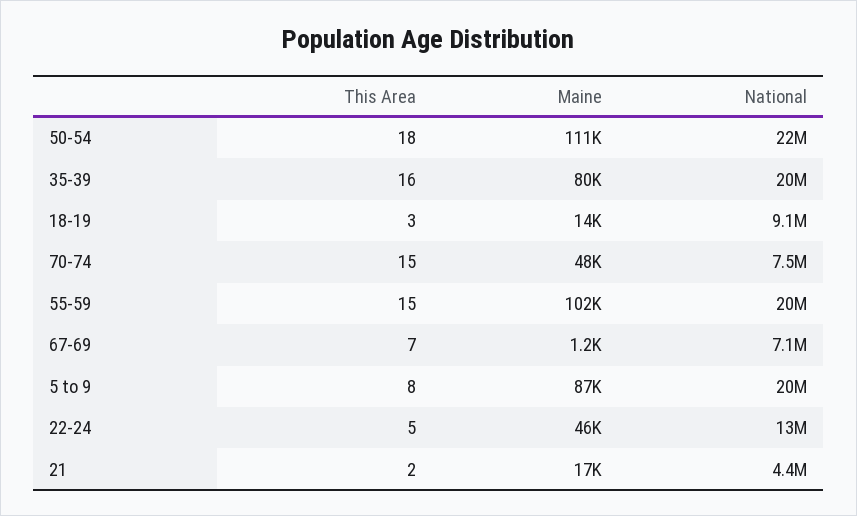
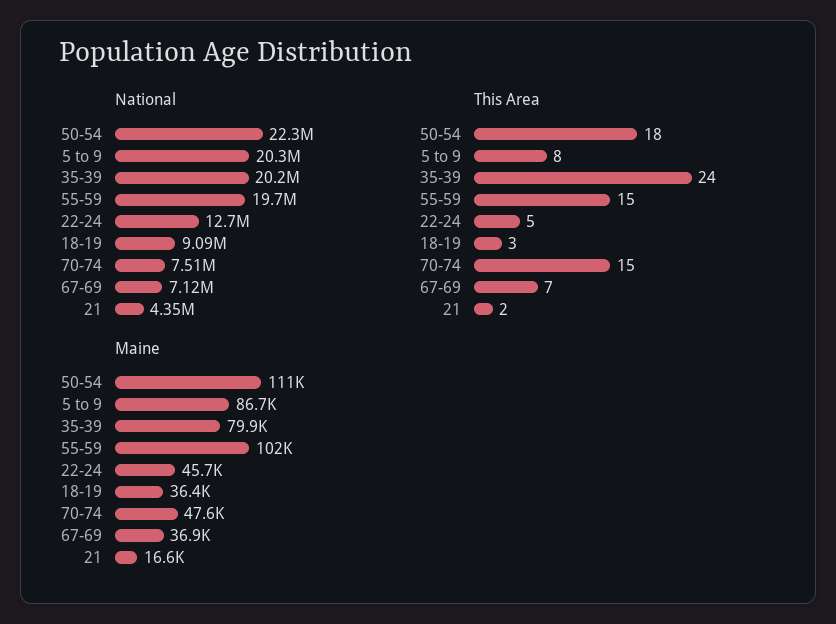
This Area, 35-39: 16 -> 24
Maine, 18-19: 14000 -> 36400
Maine, 67-69: 1200 -> 36900

